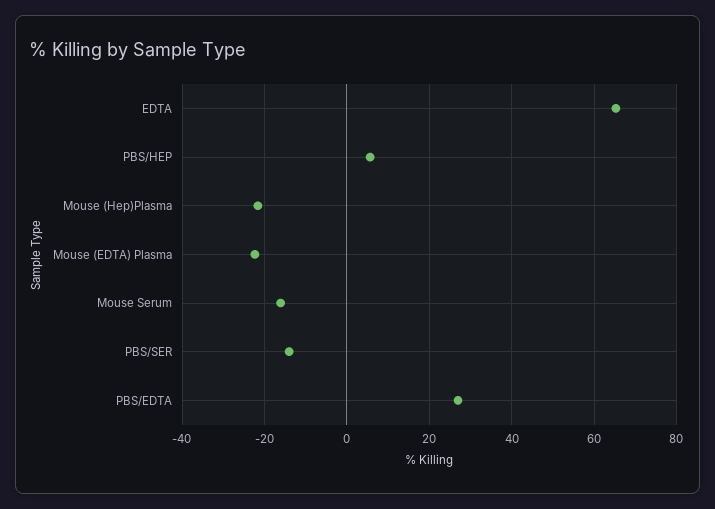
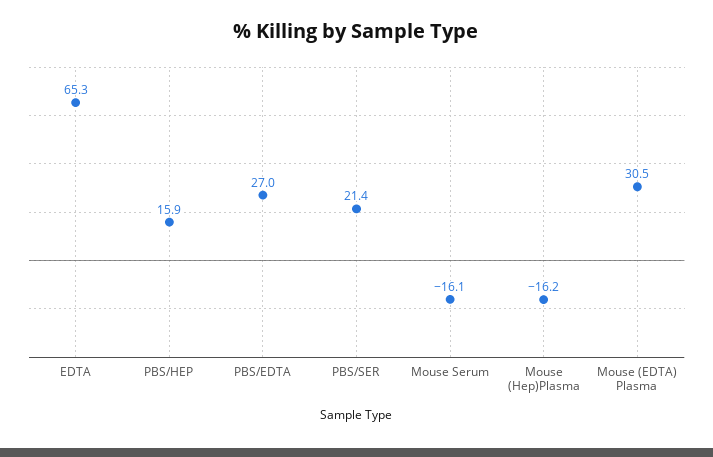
PBS/HEP: 6 -> 15.9
Mouse (Hep)Plasma: -22 -> -16.2
Mouse (EDTA) Plasma: -22 -> 30.5
PBS/SER: -14 -> 21.4

